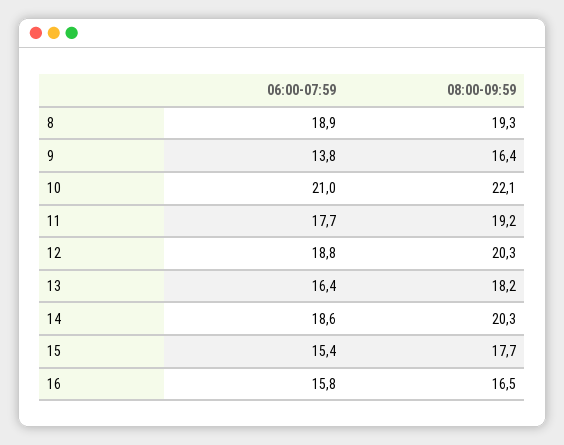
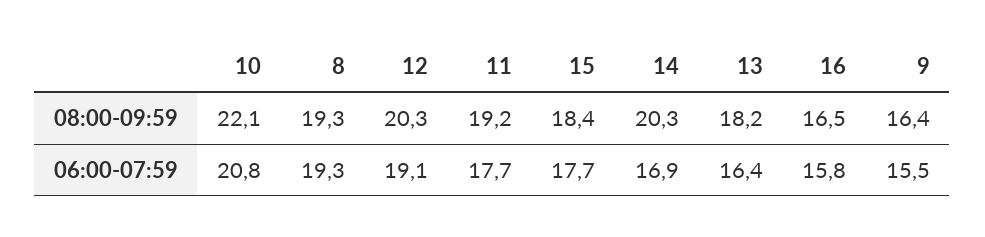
06:00-07:59, 8: 18.9 -> 19.3
06:00-07:59, 9: 13.8 -> 15.5
06:00-07:59, 10: 21 -> 20.8
06:00-07:59, 12: 18.8 -> 19.1
06:00-07:59, 14: 18.6 -> 16.9
06:00-07:59, 15: 15.4 -> 17.7
08:00-09:59, 15: 17.7 -> 18.4

